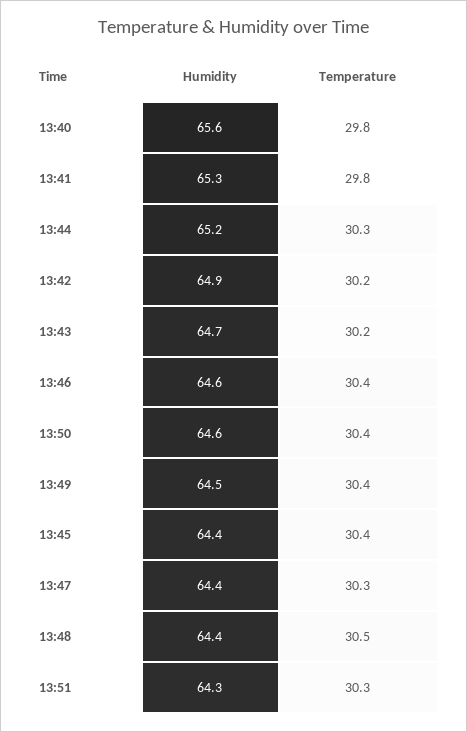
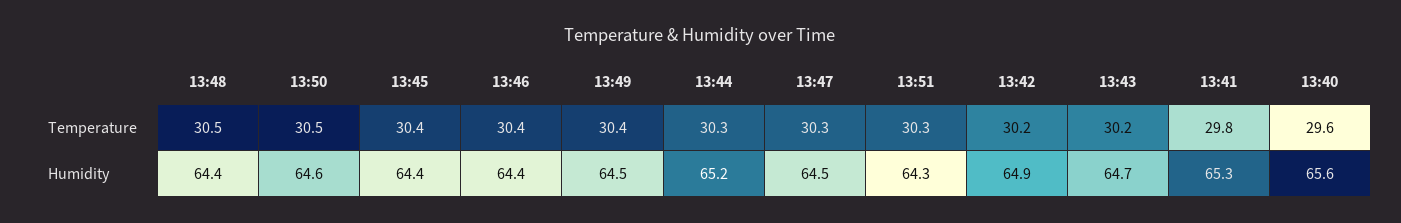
Temperature, 13:40: 29.8 -> 29.6
Humidity, 13:46: 64.6 -> 64.4
Temperature, 13:50: 30.4 -> 30.5
Humidity, 13:47: 64.4 -> 64.5

